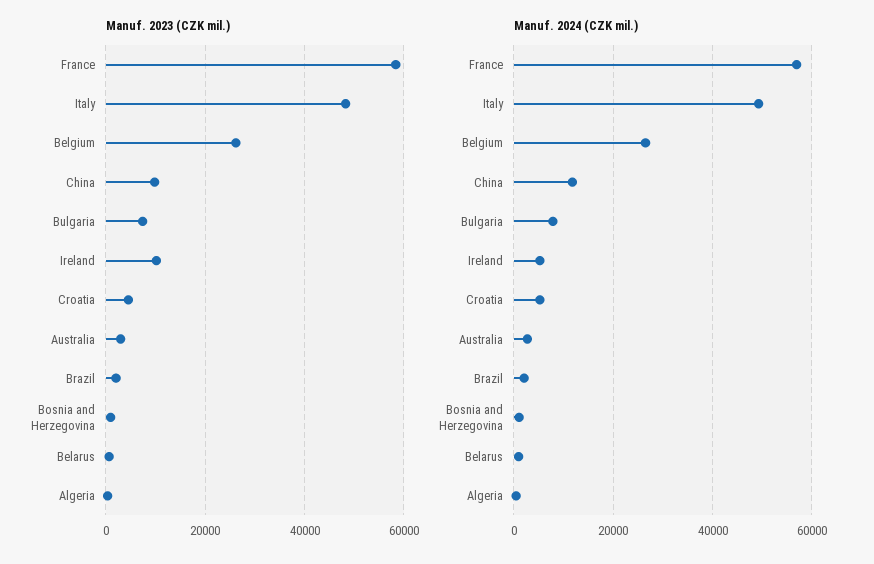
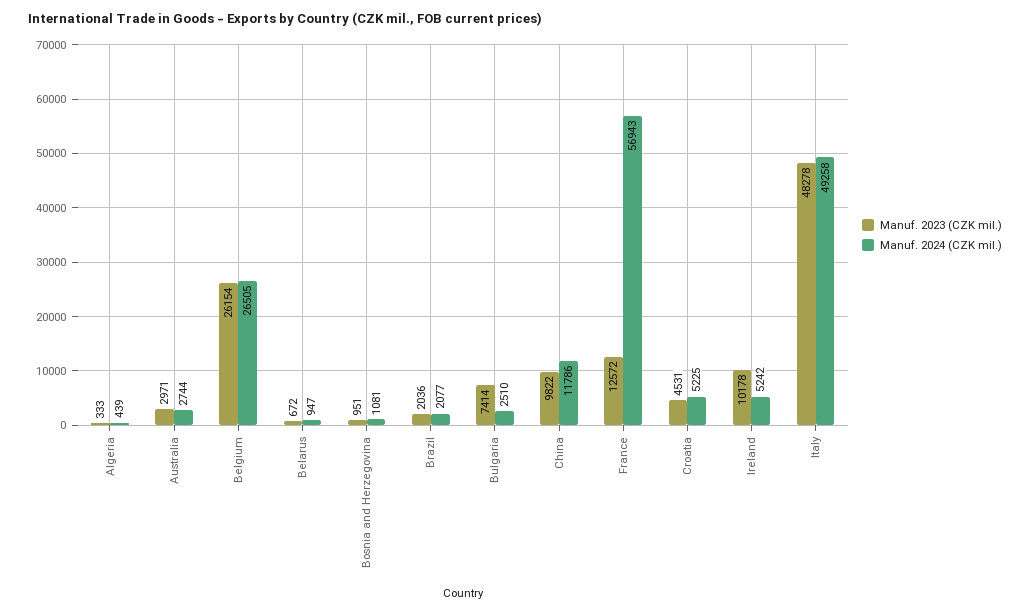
Manuf. 2023 (CZK mil.), France: 58000 -> 12572
Manuf. 2024 (CZK mil.), Bulgaria: 8000 -> 2510

